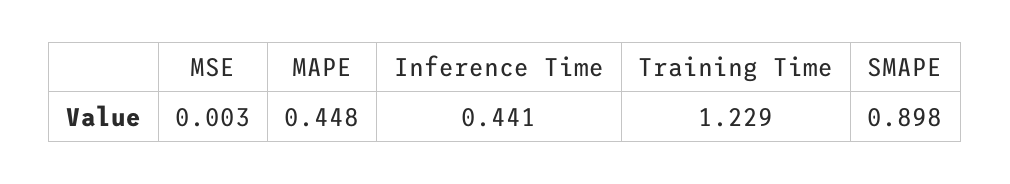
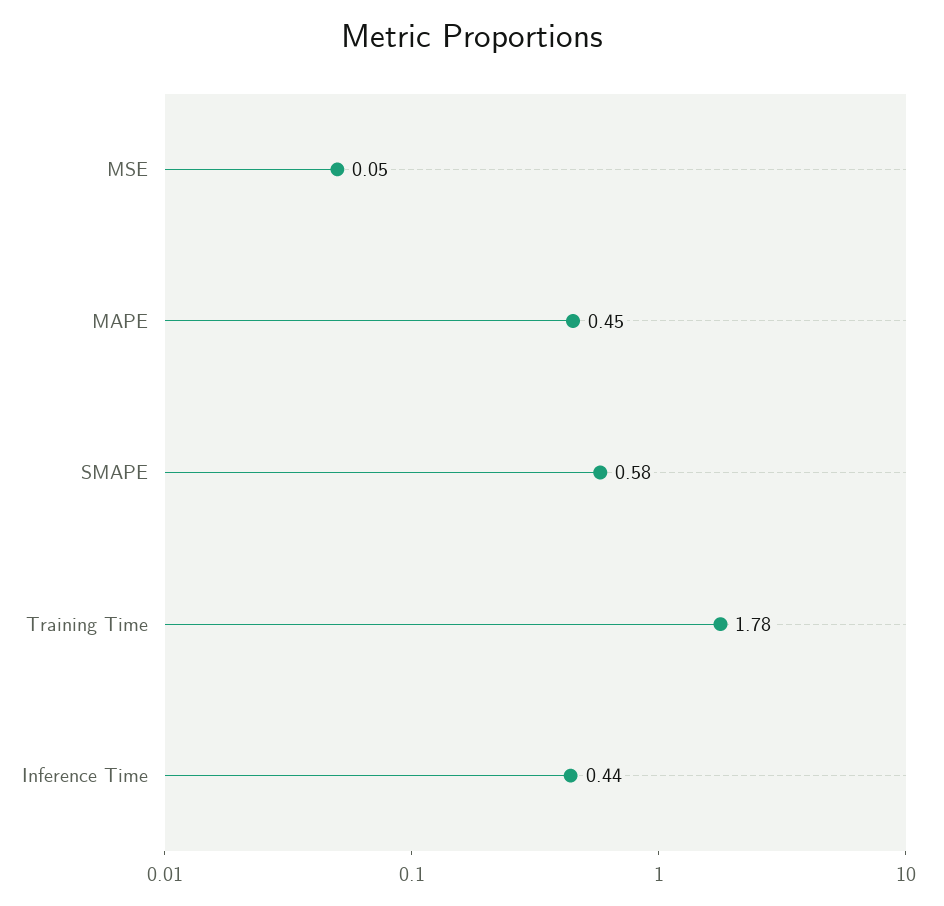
MSE: 0.003 -> 0.05
Training Time: 1.229 -> 1.78
SMAPE: 0.898 -> 0.58

